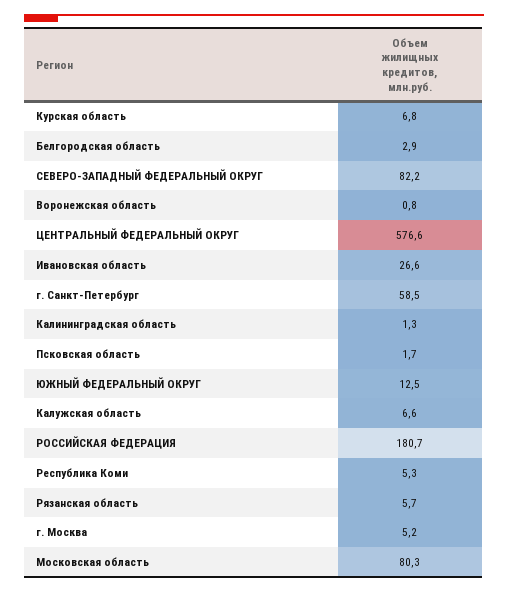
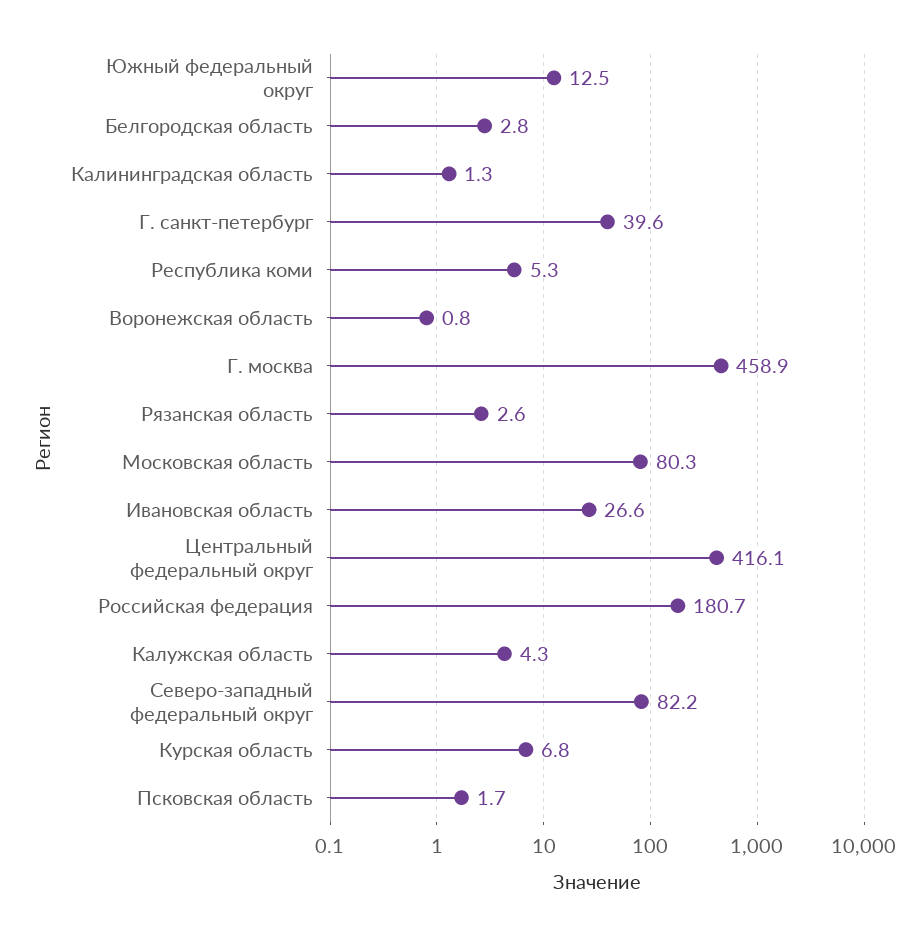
Белгородская область: 2.9 -> 2.8
ЦЕНТРАЛЬНЫЙ ФЕДЕРАЛЬНЫЙ ОКРУГ: 576.6 -> 416.1
г. Санкт-Петербург: 58.5 -> 39.6
Калужская область: 6.6 -> 4.3
Рязанская область: 5.7 -> 2.6
г. Москва: 5.2 -> 458.9

